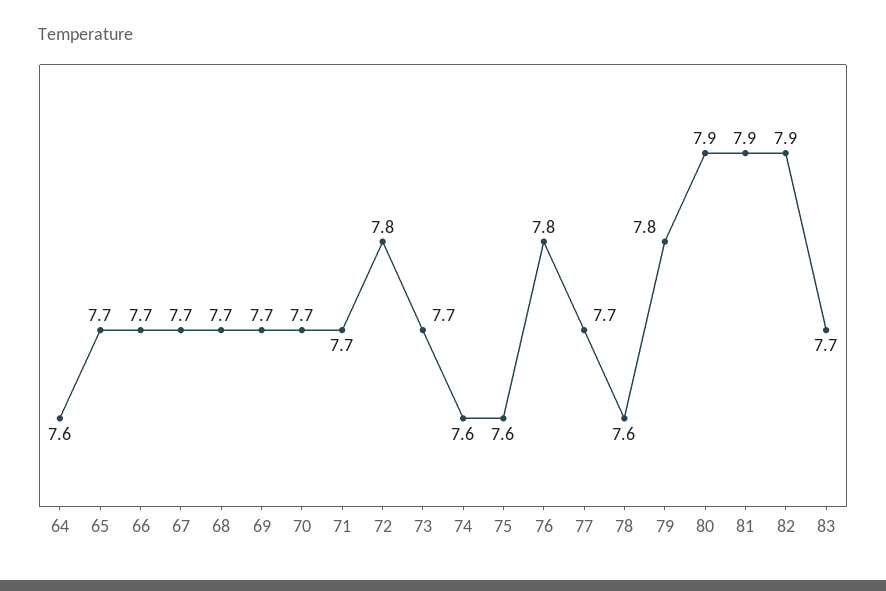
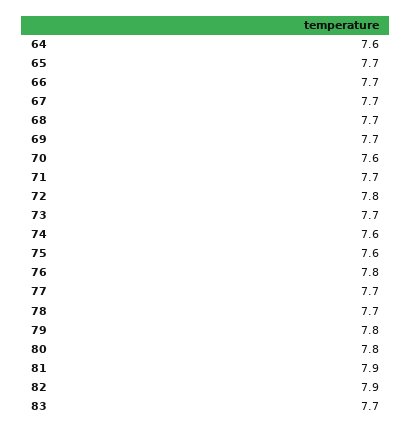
70: 7.7 -> 7.6
78: 7.6 -> 7.7
80: 7.9 -> 7.8

